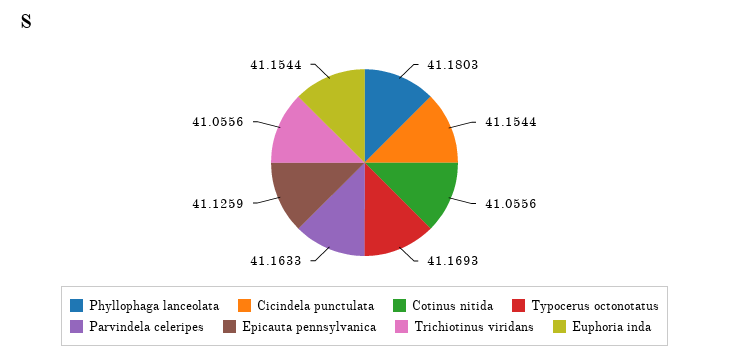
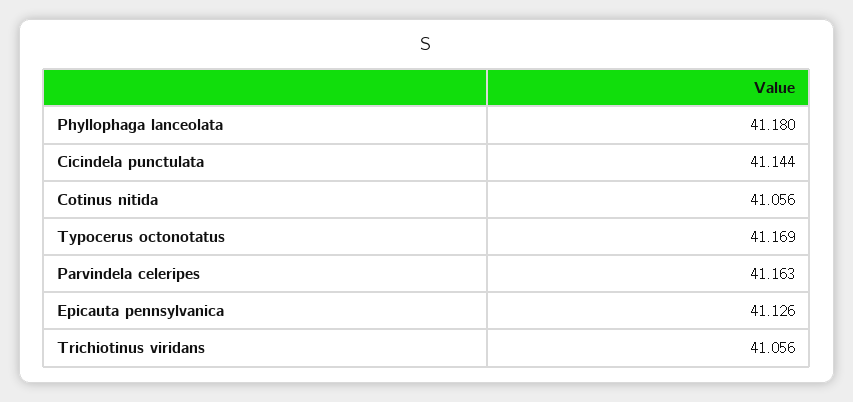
Cicindela punctulata: 41.1544 -> 41.144
Euphoria inda: 41.1544 -> none

